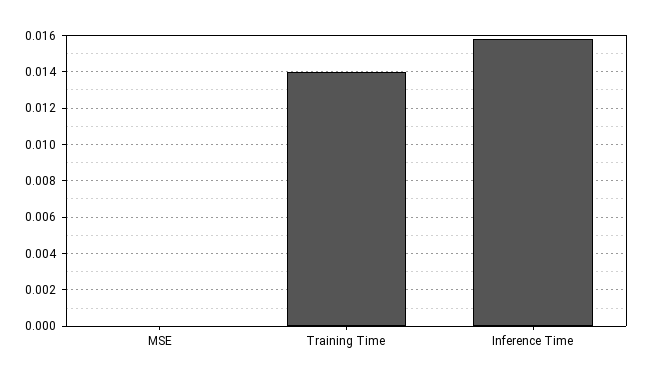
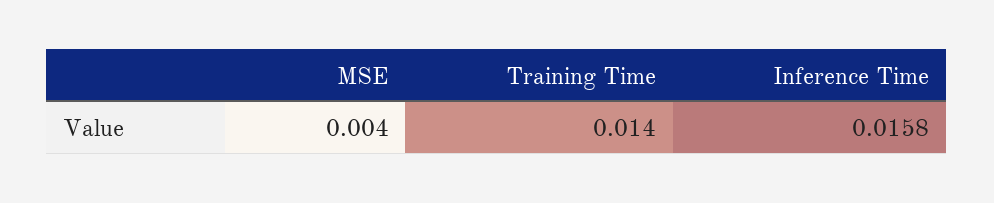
MSE: 0 -> 0.004

